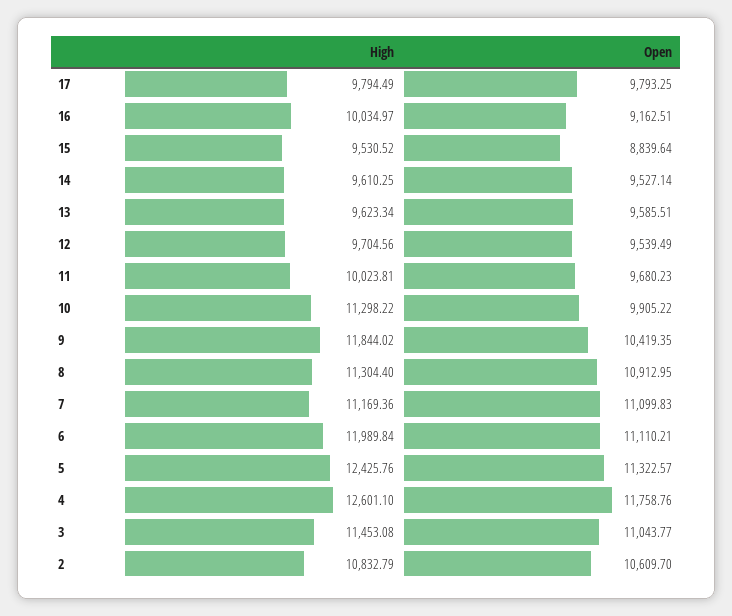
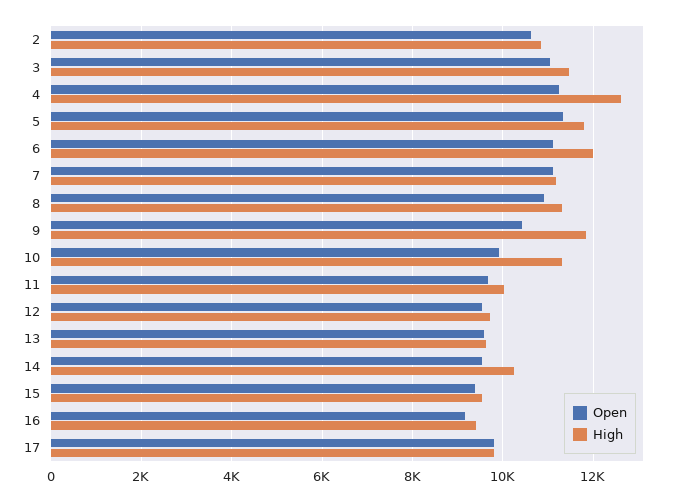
High, 16: 10034.97 -> 9400
Open, 15: 8839.64 -> 9400
High, 14: 9610.25 -> 10200
High, 5: 12425.76 -> 11800
Open, 4: 11758.76 -> 11200

